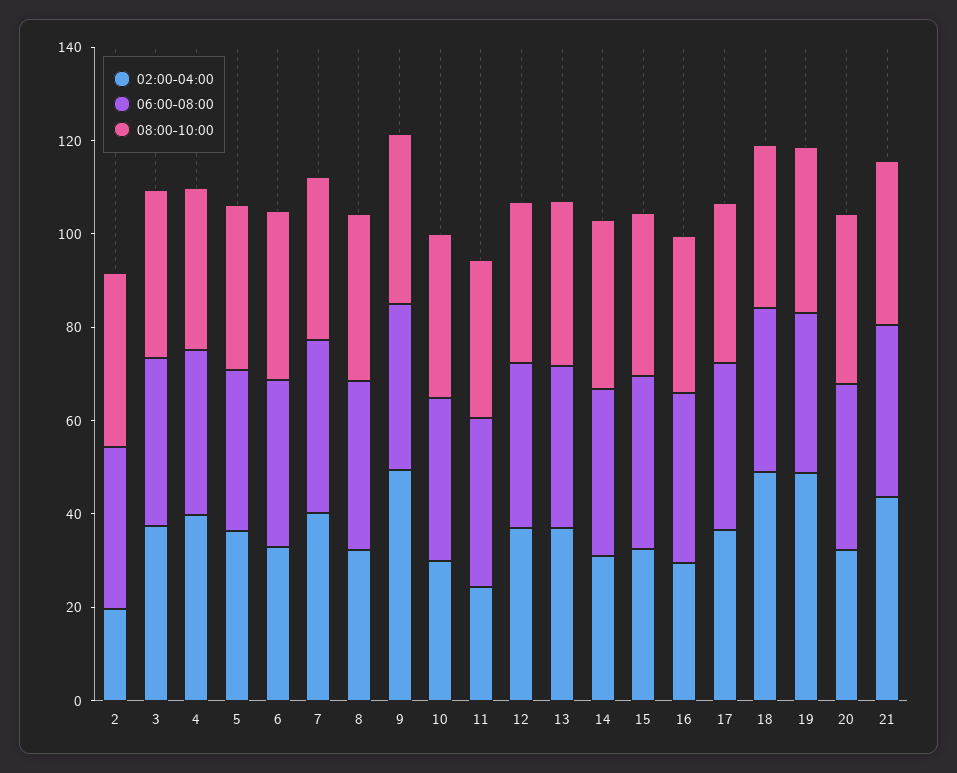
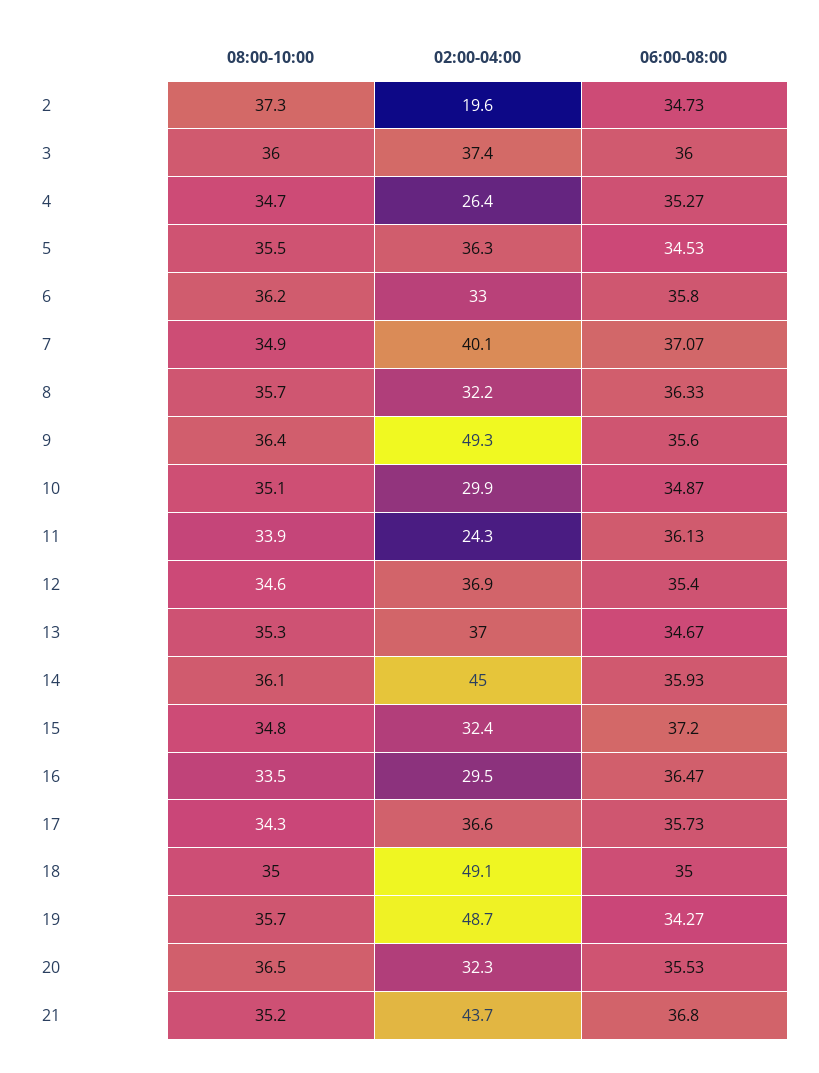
02:00-04:00, 4: 40 -> 26.4
02:00-04:00, 14: 30 -> 45

